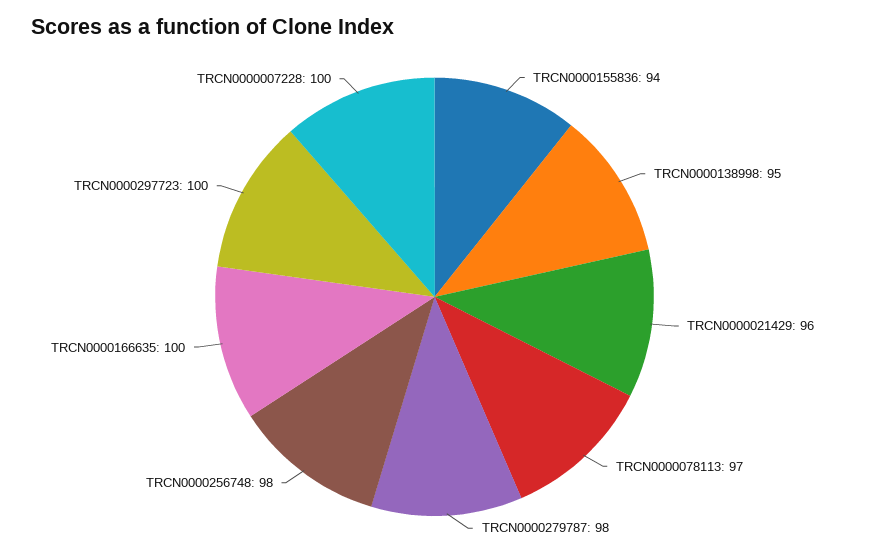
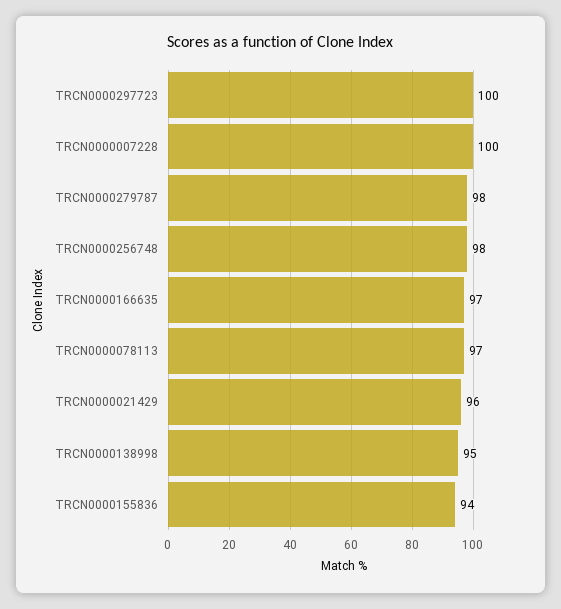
TRCN0000166635: 100 -> 97

